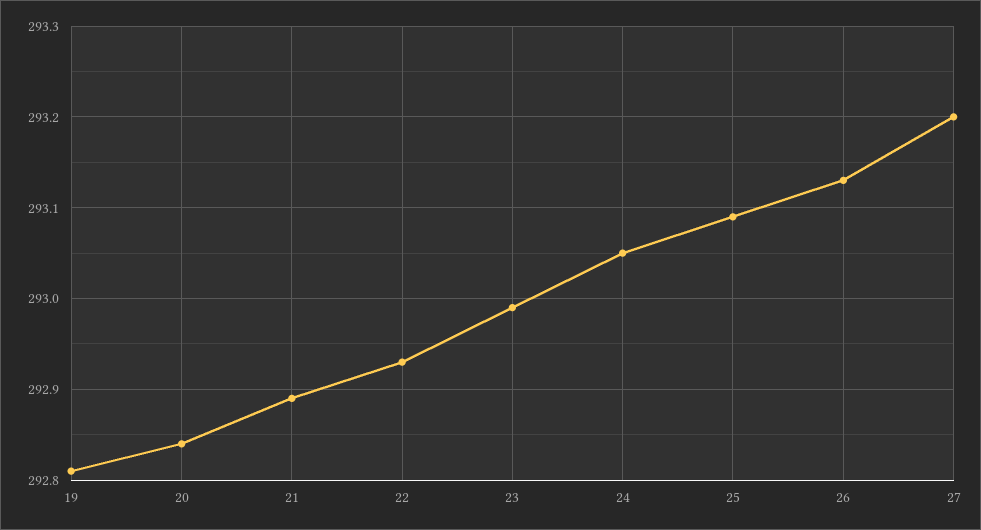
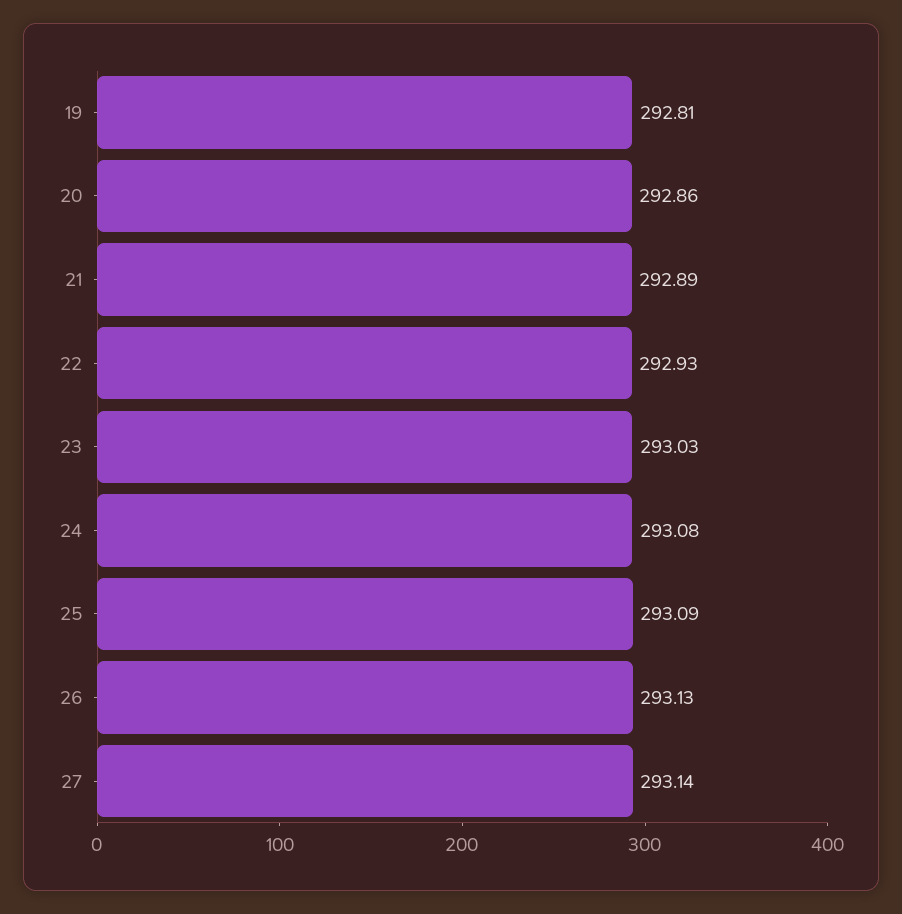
20: 292.84 -> 292.86
23: 292.99 -> 293.03
24: 293.05 -> 293.08
27: 293.2 -> 293.14

